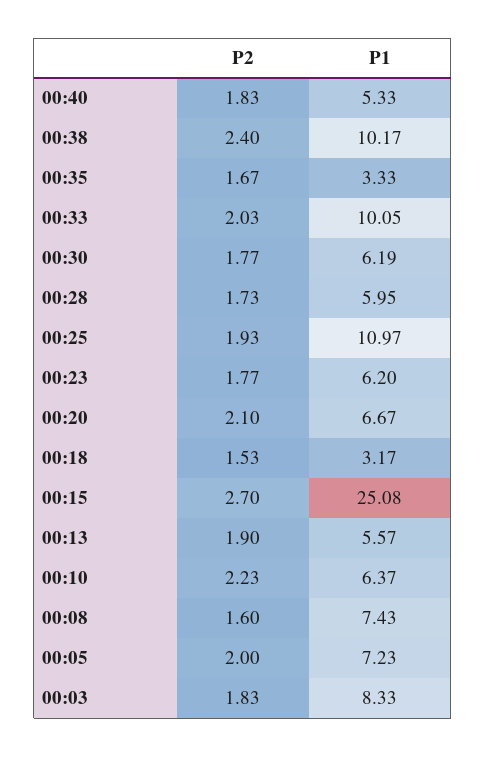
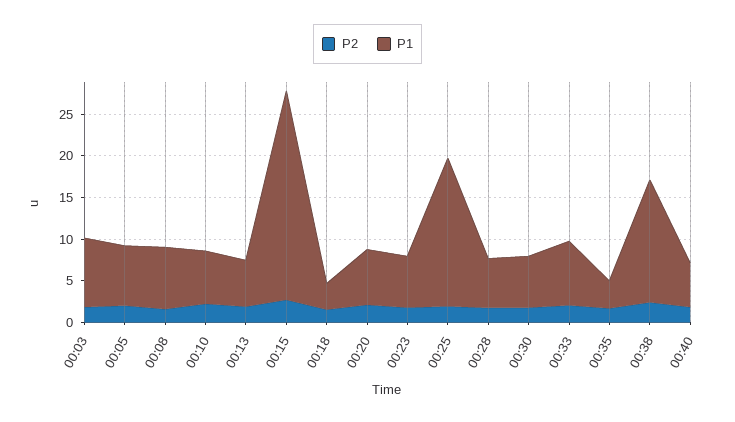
P1, 00:38: 10.17 -> 15
P1, 00:33: 10.05 -> 8
P1, 00:25: 10.97 -> 18

